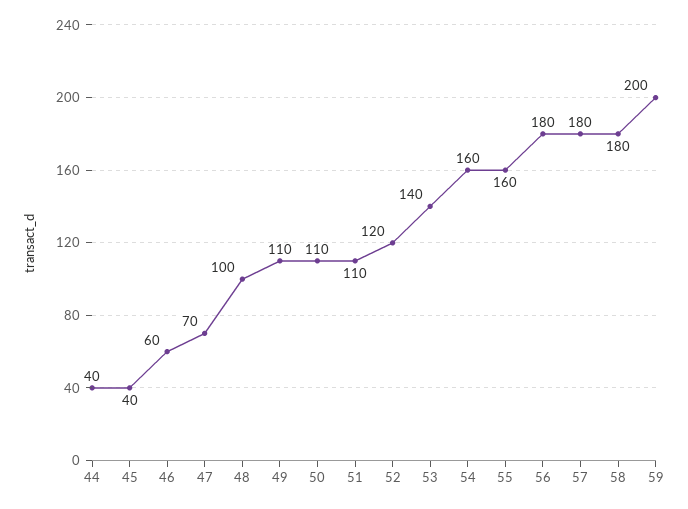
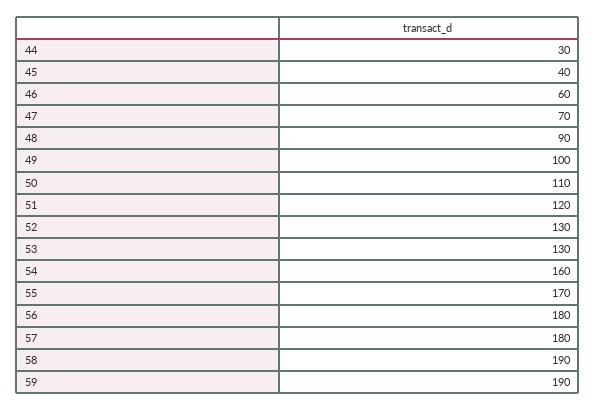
44: 40 -> 30
48: 100 -> 90
49: 110 -> 100
51: 110 -> 120
52: 120 -> 130
53: 140 -> 130
55: 160 -> 170
58: 180 -> 190
59: 200 -> 190

